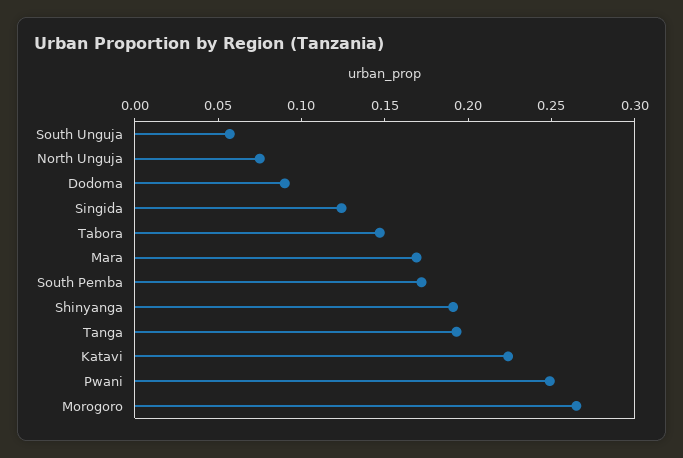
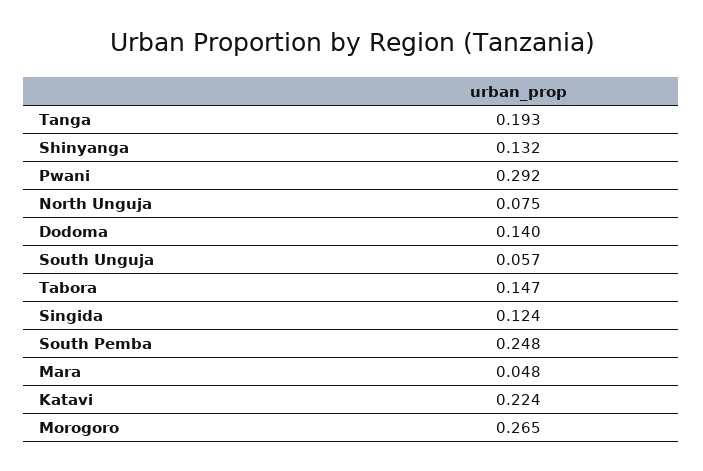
Dodoma: 0.09 -> 0.14
Mara: 0.17 -> 0.048
South Pemba: 0.17 -> 0.248
Shinyanga: 0.19 -> 0.132
Pwani: 0.25 -> 0.292

